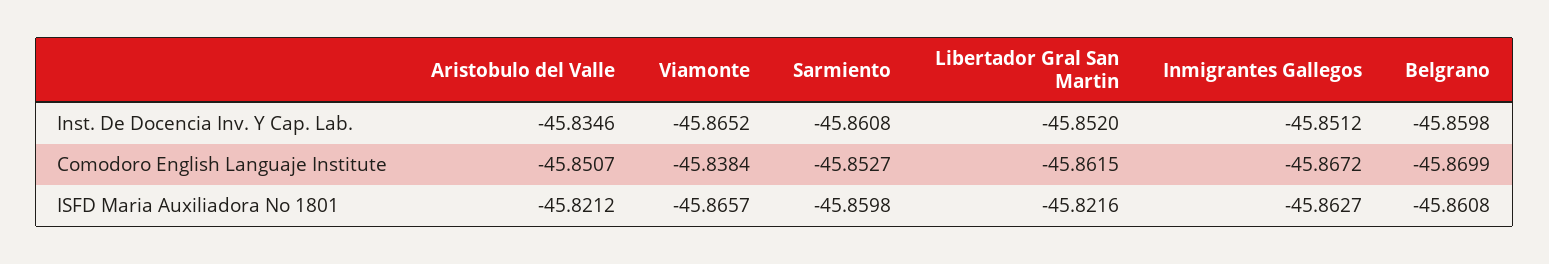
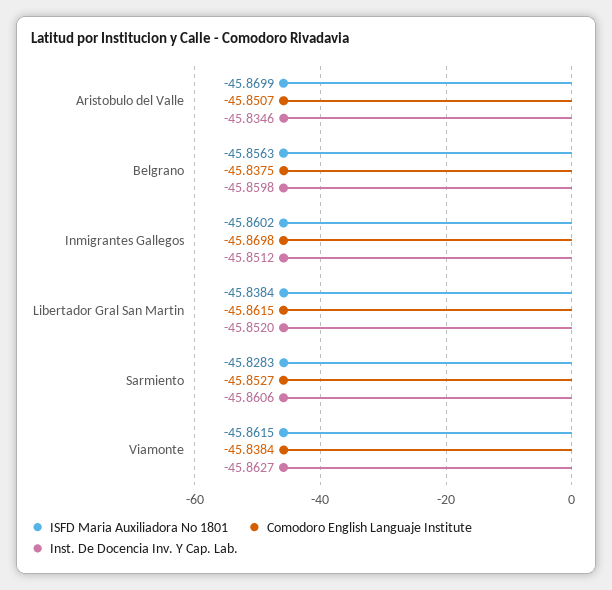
Inst. De Docencia Inv. Y Cap. Lab., Viamonte: -45.8652 -> -45.8627
Inst. De Docencia Inv. Y Cap. Lab., Sarmiento: -45.8608 -> -45.8606
Comodoro English Languaje Institute, Inmigrantes Gallegos: -45.8672 -> -45.8698
Comodoro English Languaje Institute, Belgrano: -45.8699 -> -45.8375
ISFD Maria Auxiliadora No 1801, Aristobulo del Valle: -45.8212 -> -45.8699
ISFD Maria Auxiliadora No 1801, Viamonte: -45.8657 -> -45.8615
ISFD Maria Auxiliadora No 1801, Sarmiento: -45.8598 -> -45.8283
ISFD Maria Auxiliadora No 1801, Libertador Gral San Martin: -45.8216 -> -45.8384
ISFD Maria Auxiliadora No 1801, Inmigrantes Gallegos: -45.8627 -> -45.8602
ISFD Maria Auxiliadora No 1801, Belgrano: -45.8608 -> -45.8563

